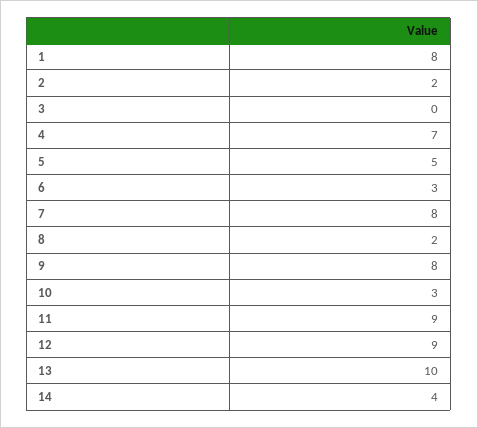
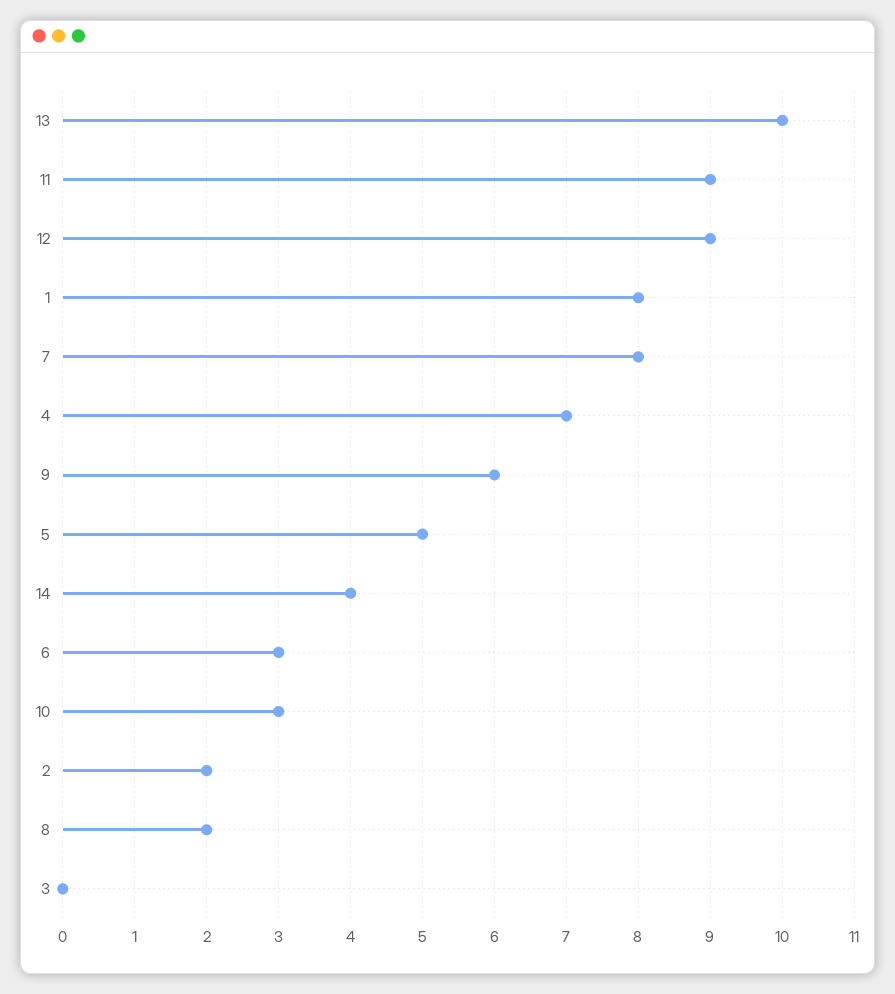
9: 8 -> 6

